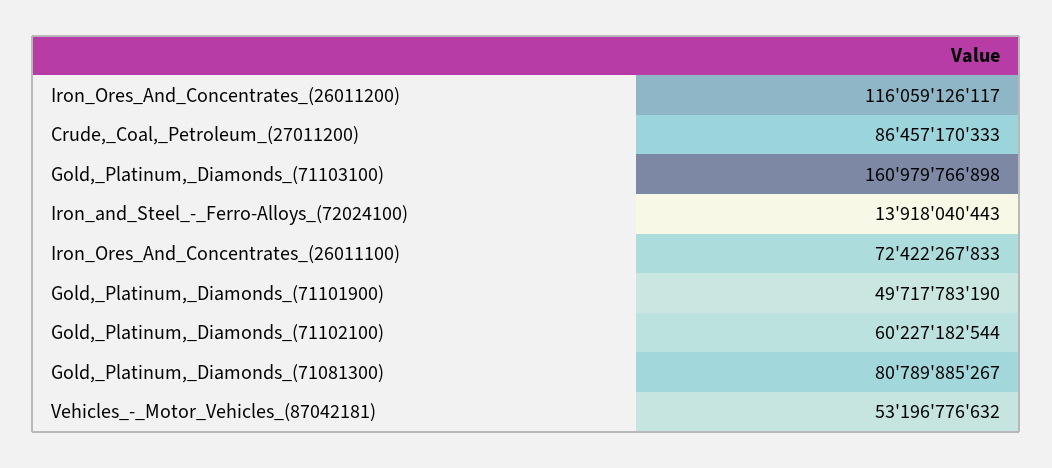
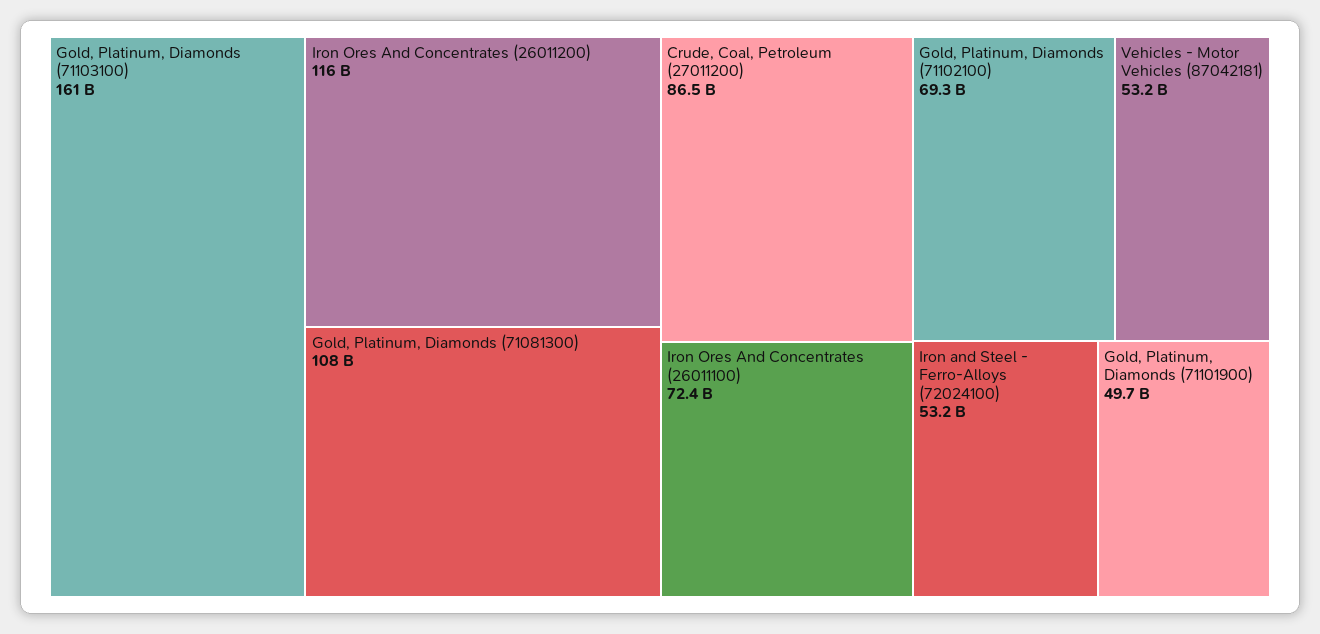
Iron_and_Steel_-_Ferro-Alloys_(72024100): 13918040443 -> 53200000000
Gold,_Platinum,_Diamonds_(71102100): 60227182544 -> 69300000000
Gold,_Platinum,_Diamonds_(71081300): 80789885267 -> 108000000000

